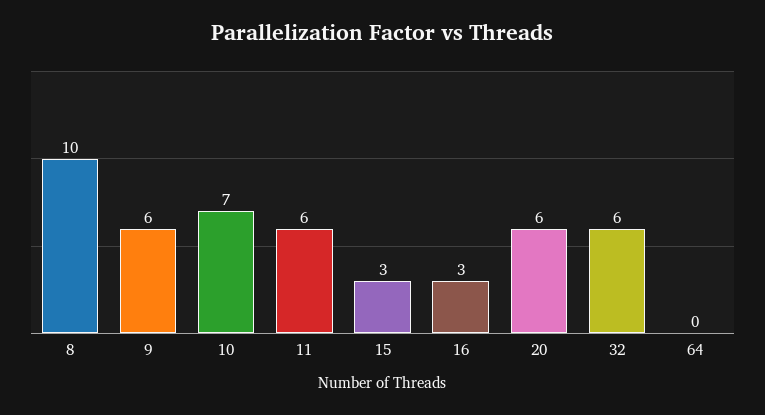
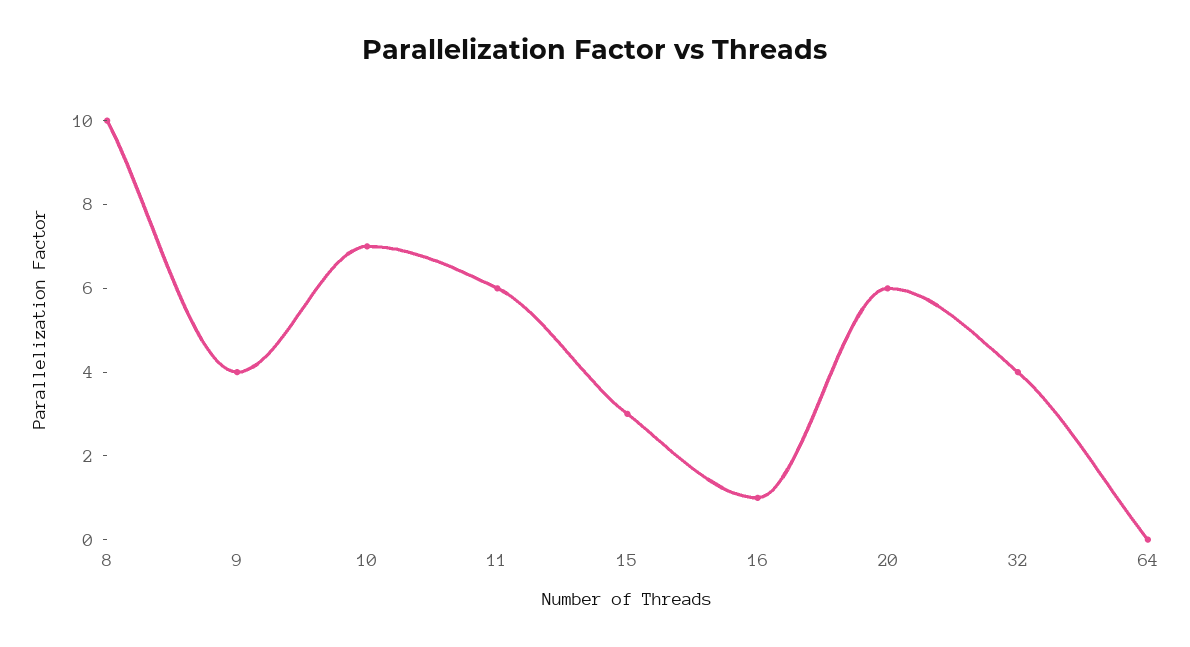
9: 6 -> 4
16: 3 -> 1
32: 6 -> 4

